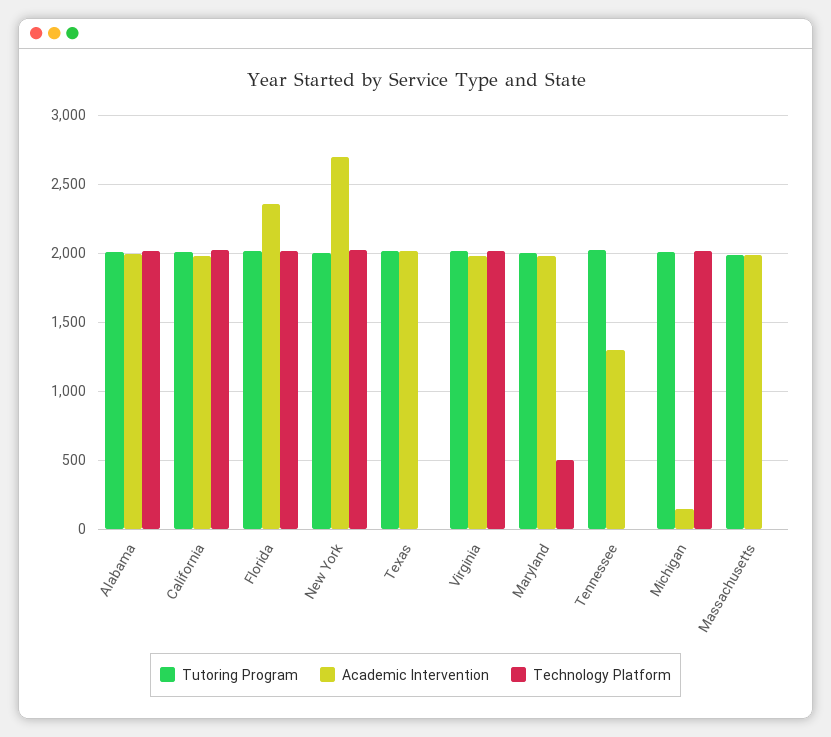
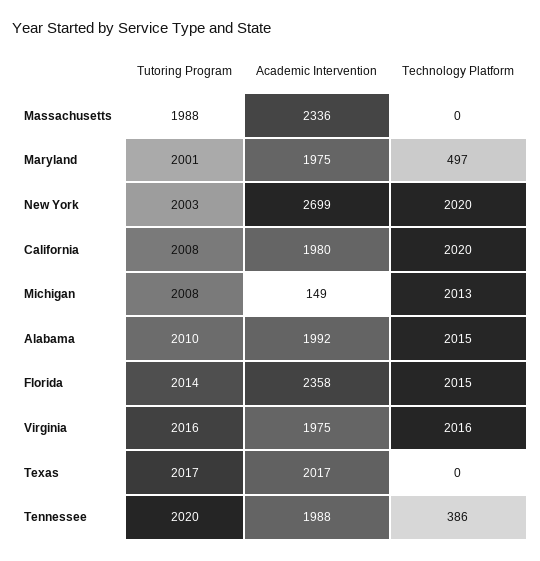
Academic Intervention, Tennessee: 1300 -> 1988
Technology Platform, Tennessee: 0 -> 386
Academic Intervention, Massachusetts: 2000 -> 2336

